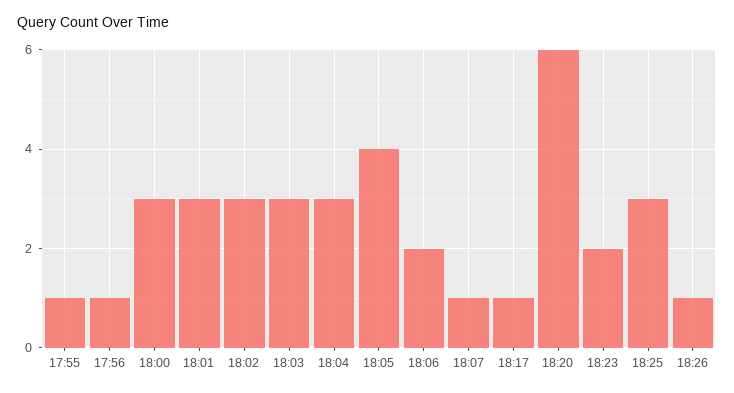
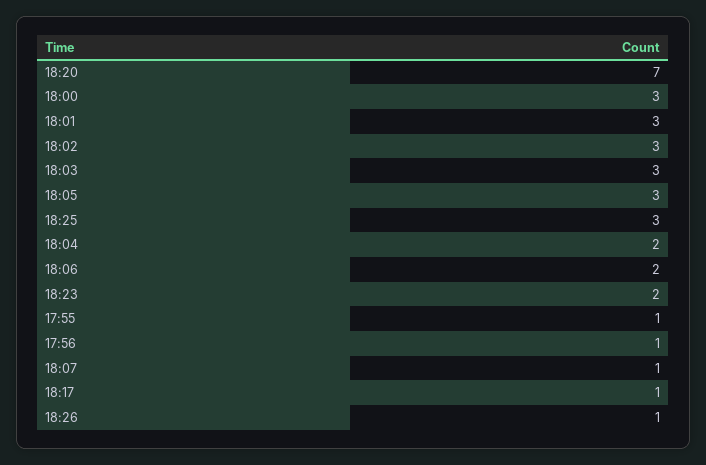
18:04: 3 -> 2
18:05: 4 -> 3
18:20: 6 -> 7

